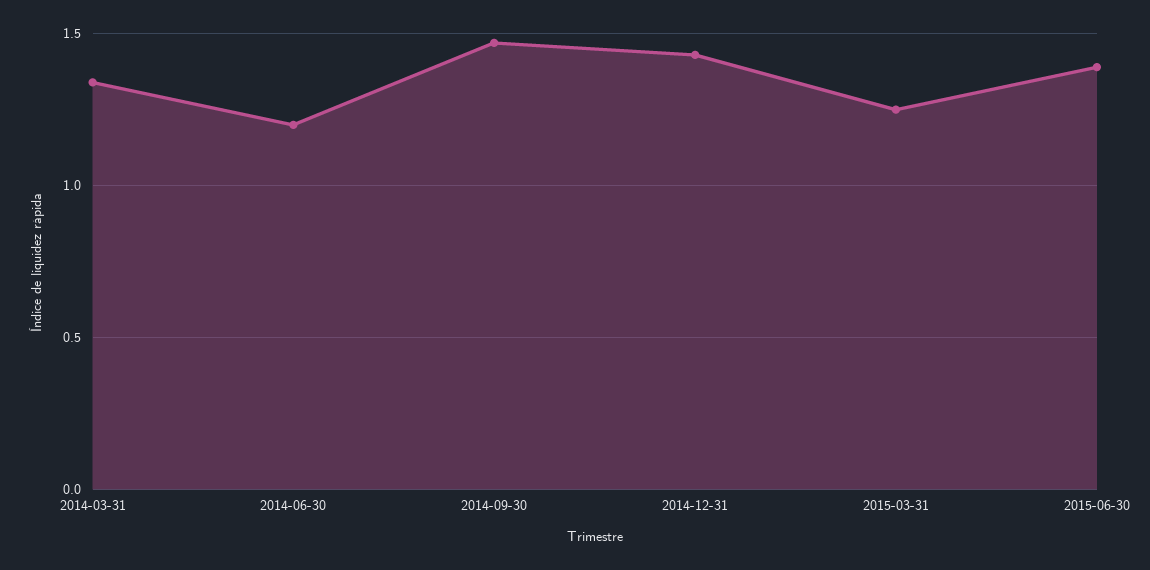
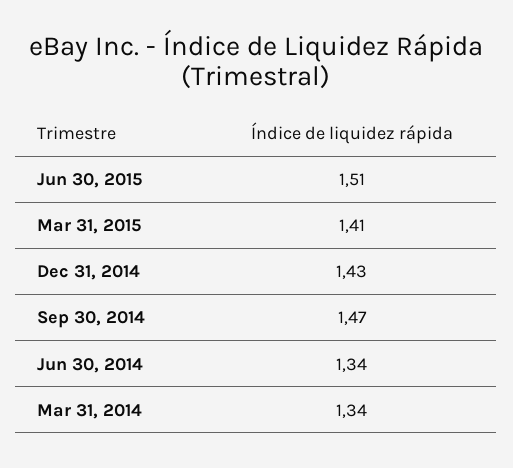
2014-06-30: 1.2 -> 1.34
2015-03-31: 1.25 -> 1.41
2015-06-30: 1.4 -> 1.51

